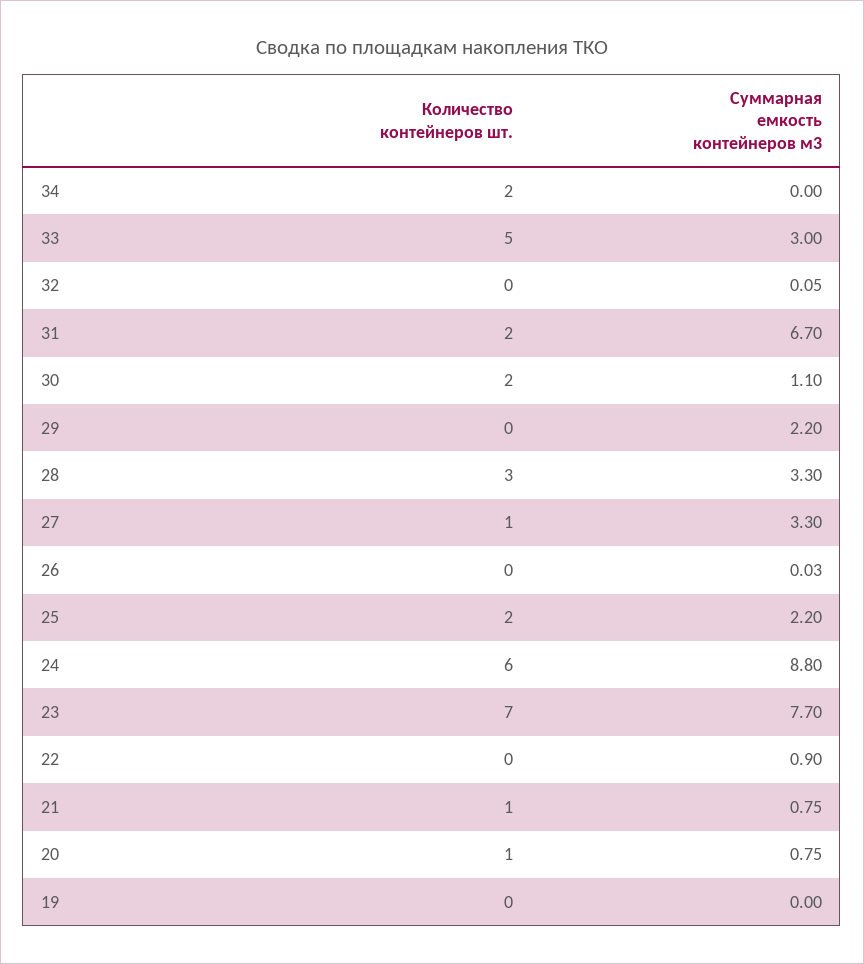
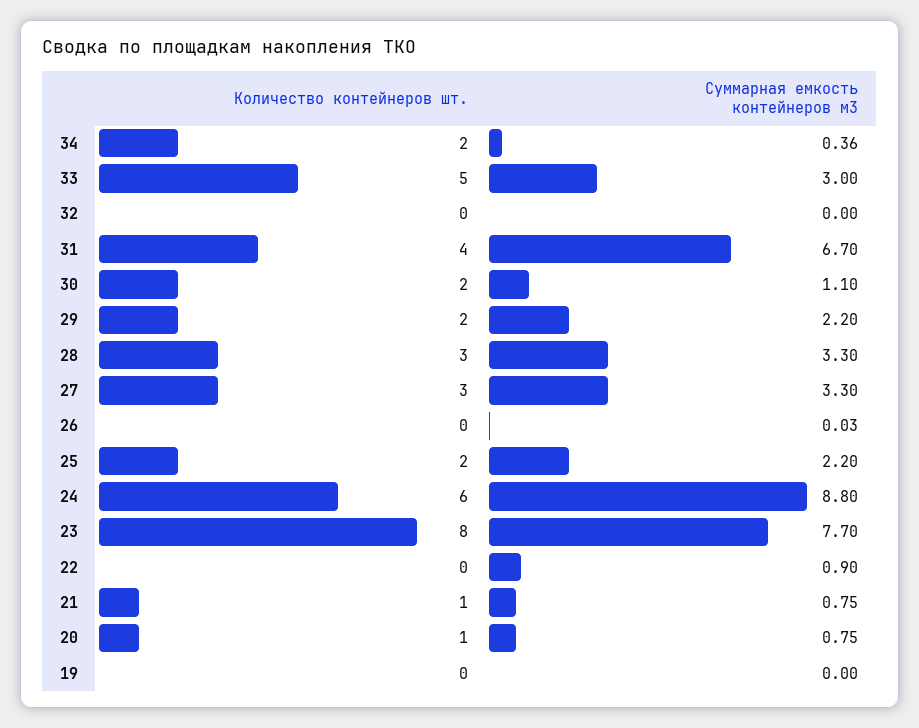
Суммарная емкость контейнеров м3, 34: 0 -> 0.36
Суммарная емкость контейнеров м3, 32: 0.05 -> 0
Количество контейнеров шт., 31: 2 -> 4
Количество контейнеров шт., 29: 0 -> 2
Количество контейнеров шт., 27: 1 -> 3
Количество контейнеров шт., 23: 7 -> 8

